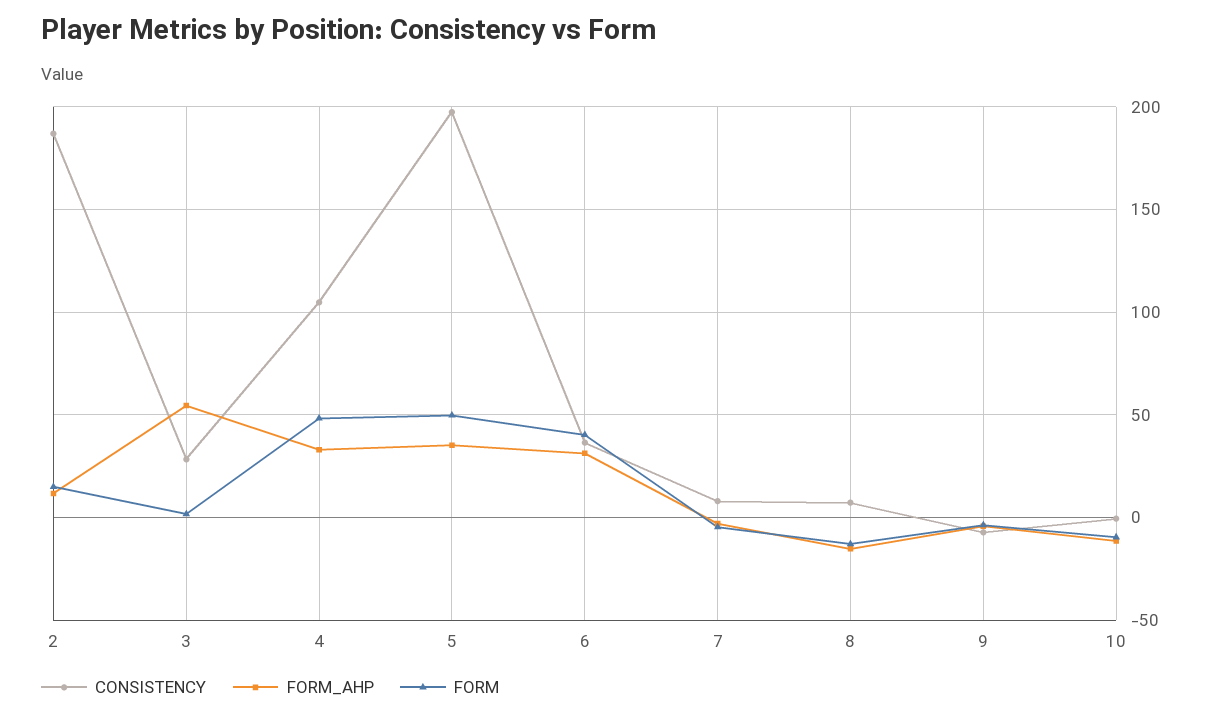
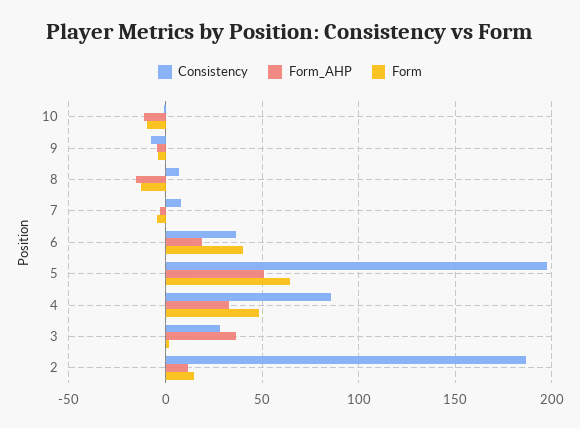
FORM_AHP, 3: 55 -> 35
CONSISTENCY, 4: 105 -> 85
FORM_AHP, 5: 35 -> 50
FORM, 5: 50 -> 65
FORM_AHP, 6: 30 -> 20

